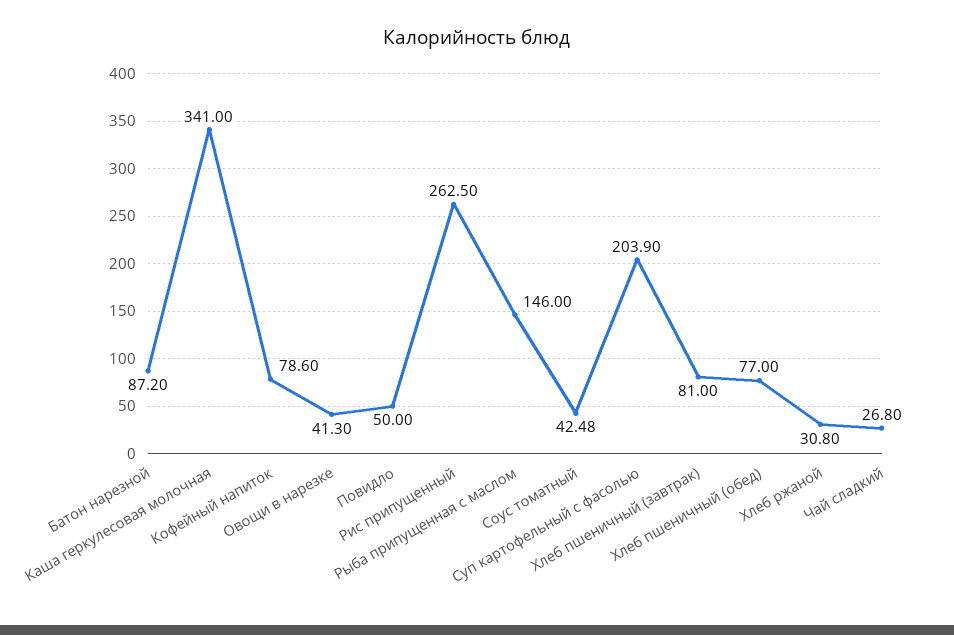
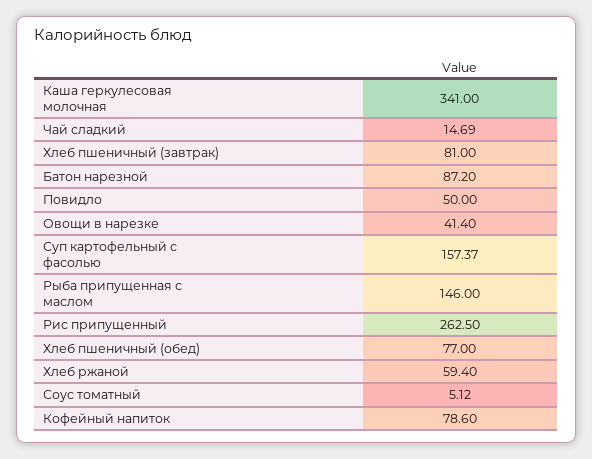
Овощи в нарезке: 41.3 -> 41.4
Соус томатный: 42.48 -> 5.12
Суп картофельный с фасолью: 203.9 -> 157.37
Хлеб ржаной: 30.8 -> 59.4
Чай сладкий: 26.8 -> 14.69

